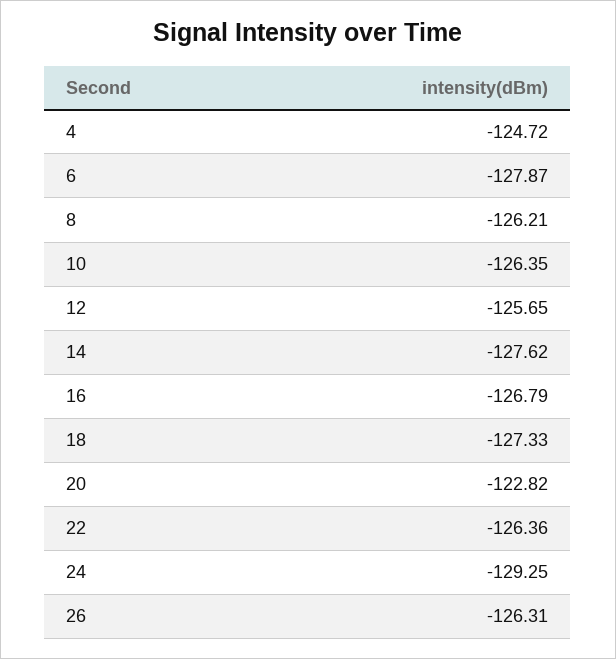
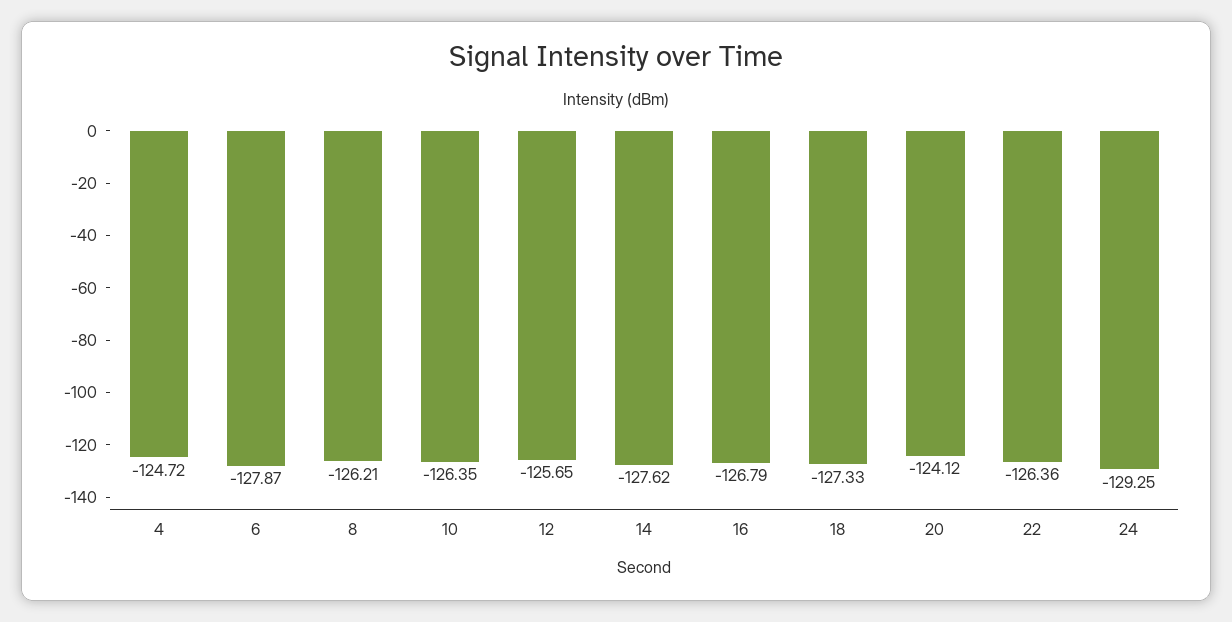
20: -122.82 -> -124.12
26: -126.31 -> none

